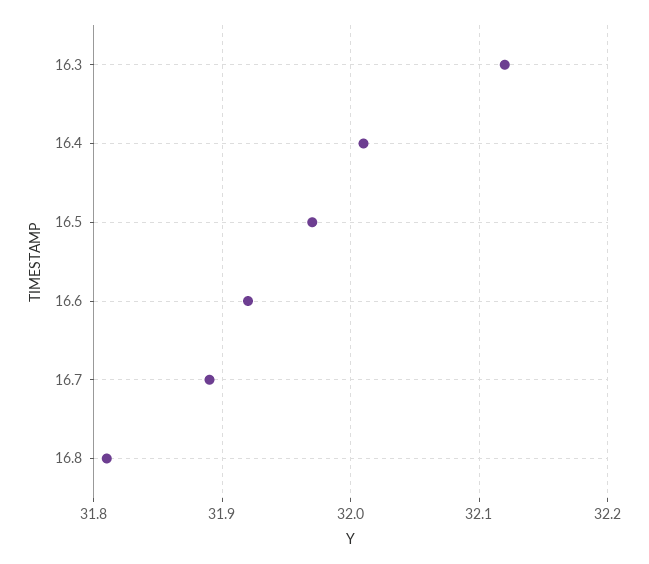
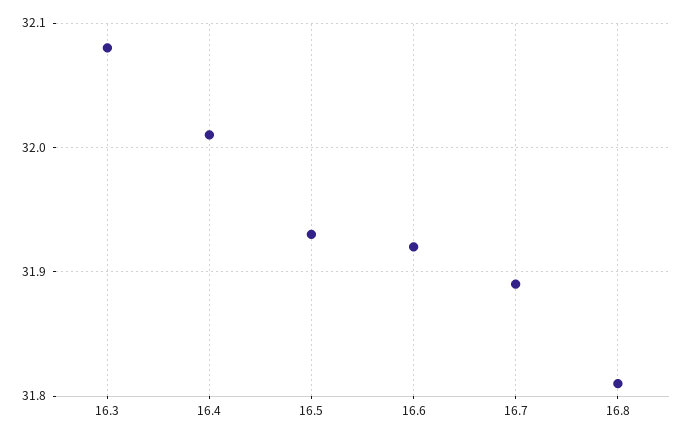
16.3: 32.12 -> 32.08
16.5: 31.97 -> 31.93

